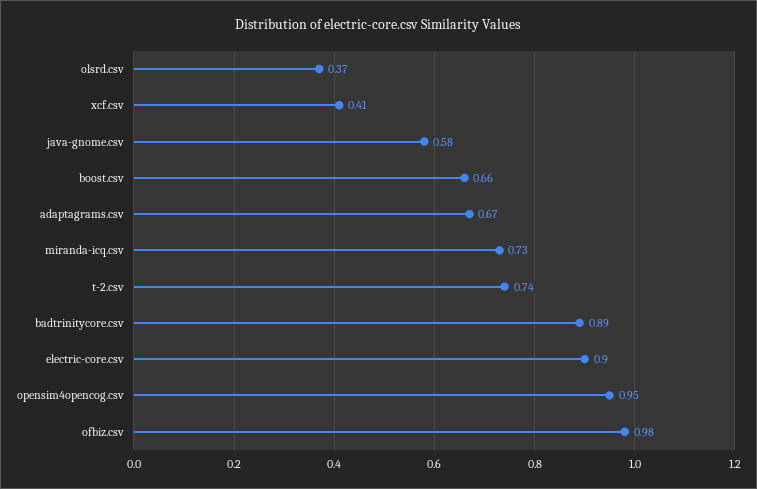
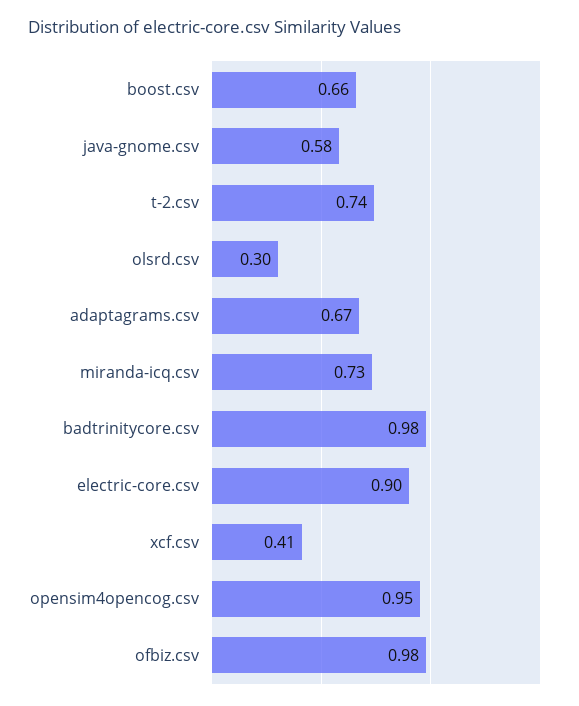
olsrd.csv: 0.37 -> 0.3
badtrinitycore.csv: 0.89 -> 0.98

